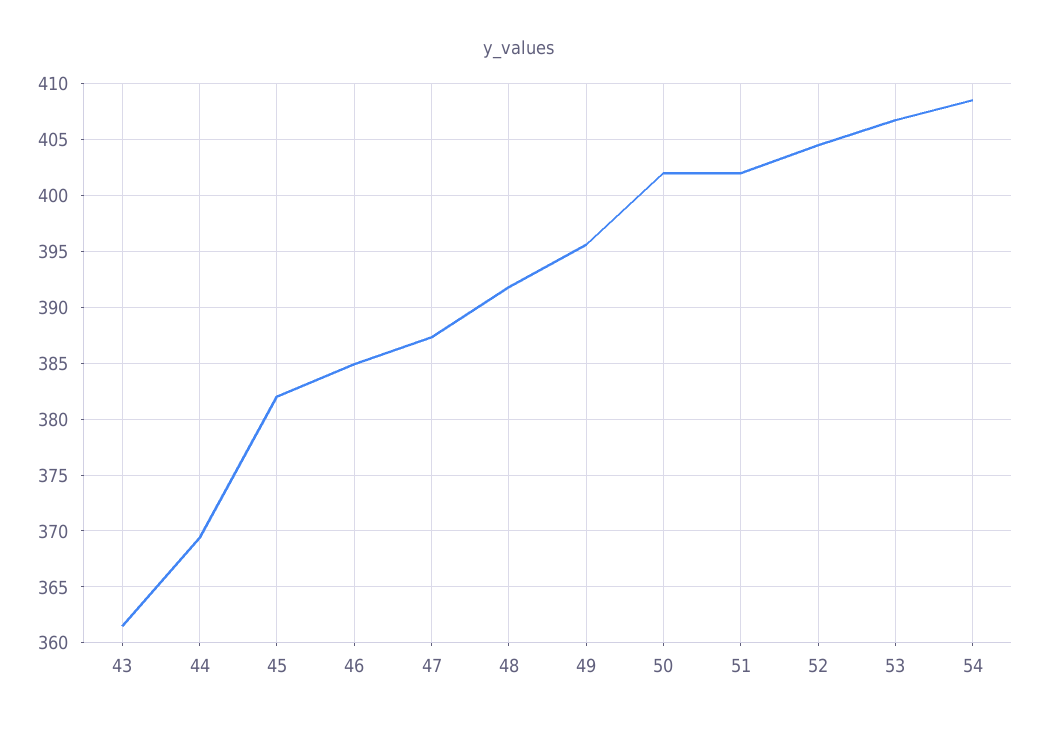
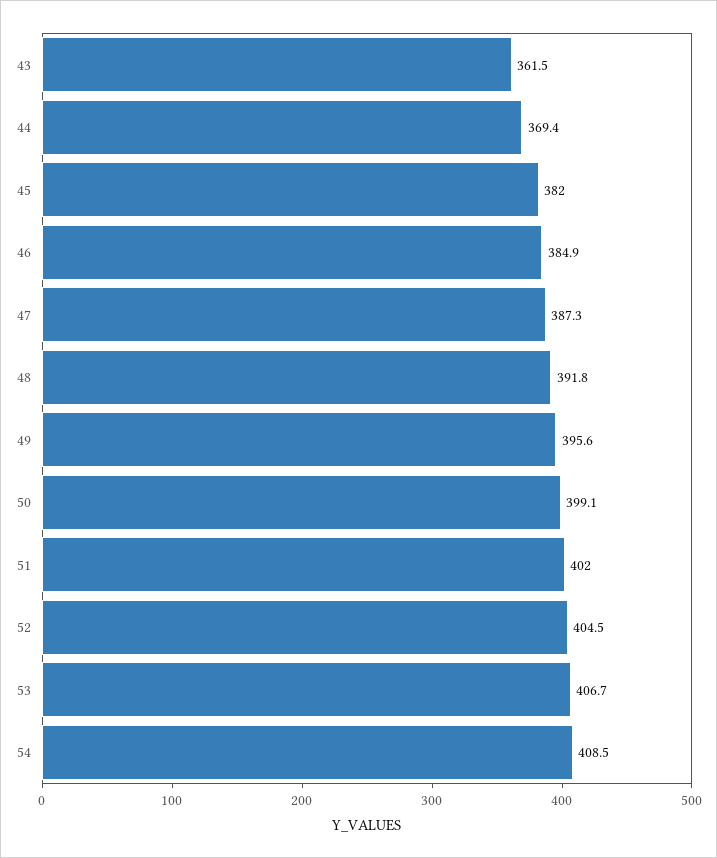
50: 402 -> 399.1

